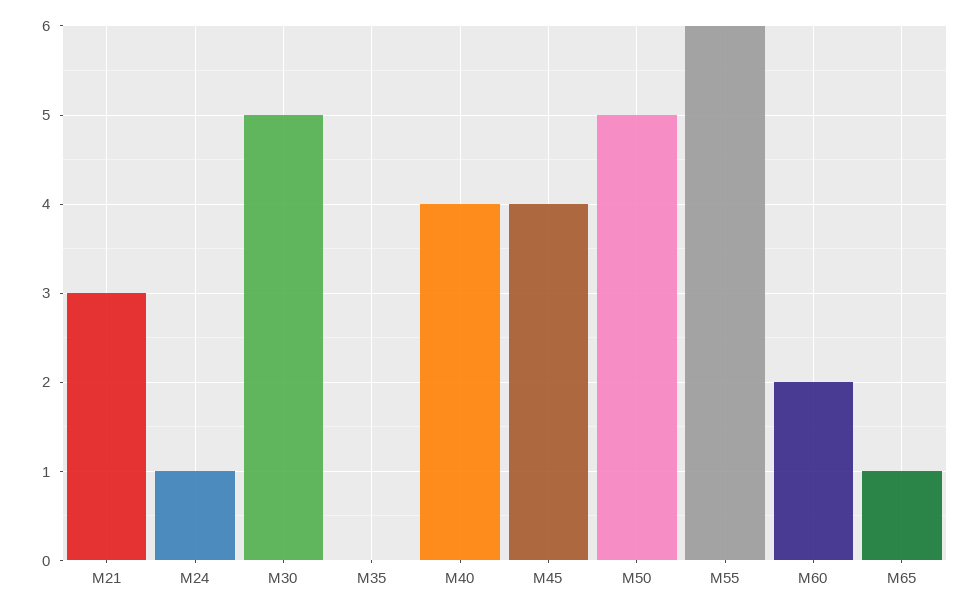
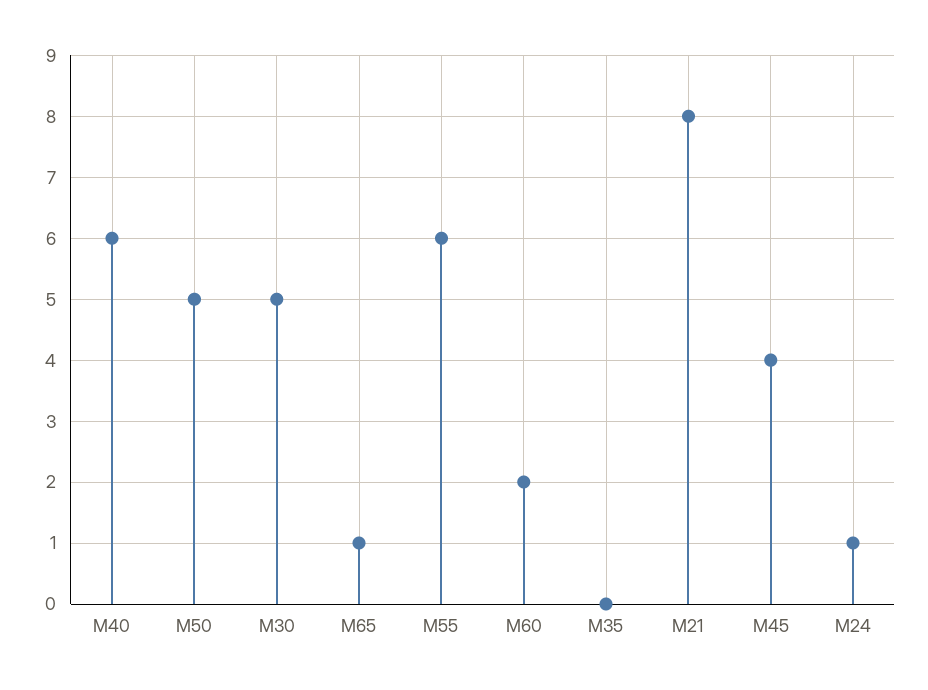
М21: 3 -> 8
М40: 4 -> 6

